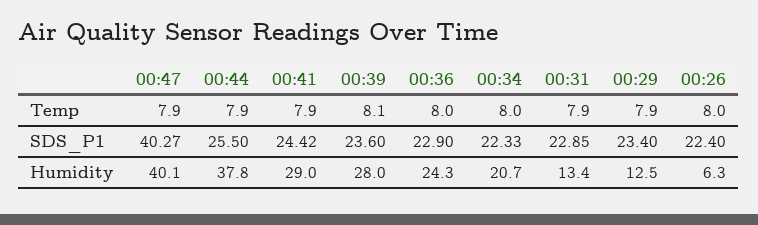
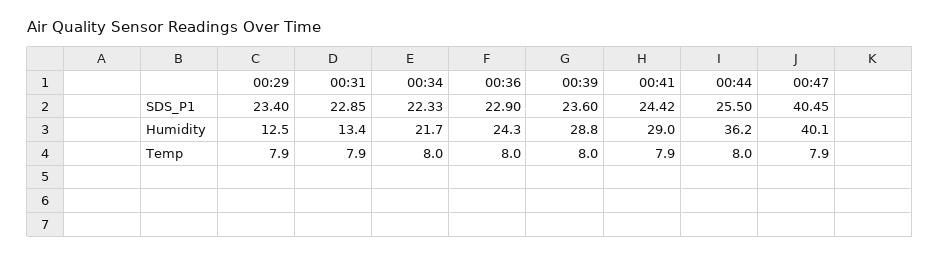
00:44, Temp: 7.9 -> 8
00:39, Temp: 8.1 -> 8
00:26, Temp: 8 -> none
00:47, SDS_P1: 40.27 -> 40.45
00:26, SDS_P1: 22.4 -> none
00:44, Humidity: 37.8 -> 36.2
00:39, Humidity: 28 -> 28.8
00:34, Humidity: 20.7 -> 21.7
00:26, Humidity: 6.3 -> none

